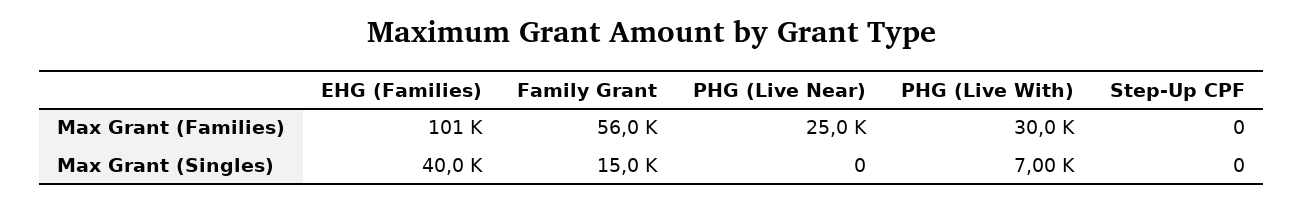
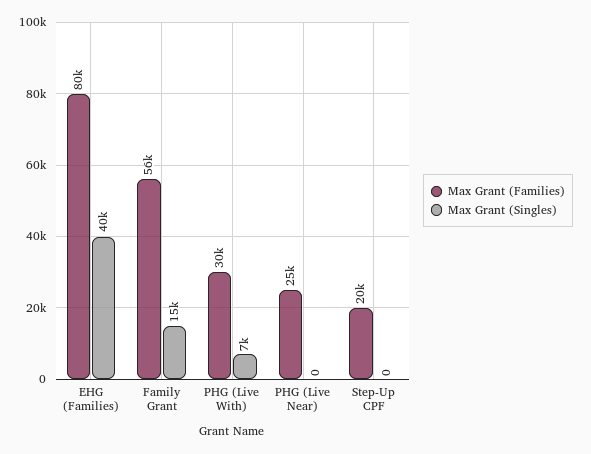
Max Grant (Families), EHG (Families): 101000 -> 80000
Max Grant (Families), Step-Up CPF: 0 -> 20000

